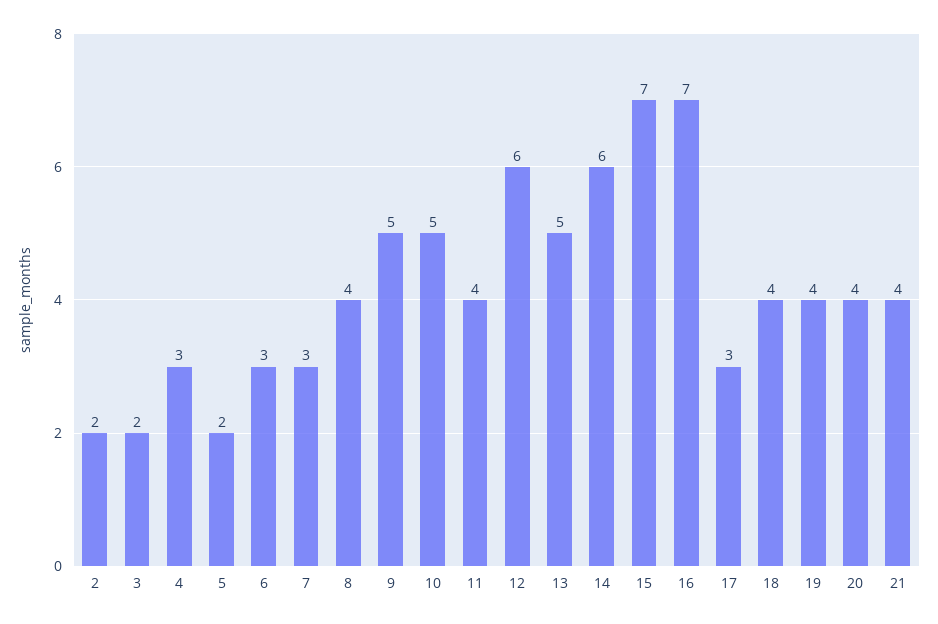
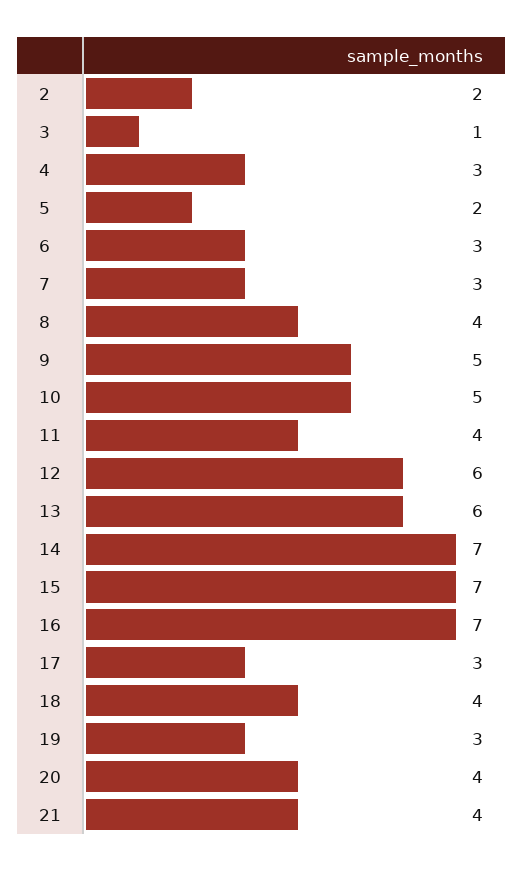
3: 2 -> 1
13: 5 -> 6
14: 6 -> 7
19: 4 -> 3

